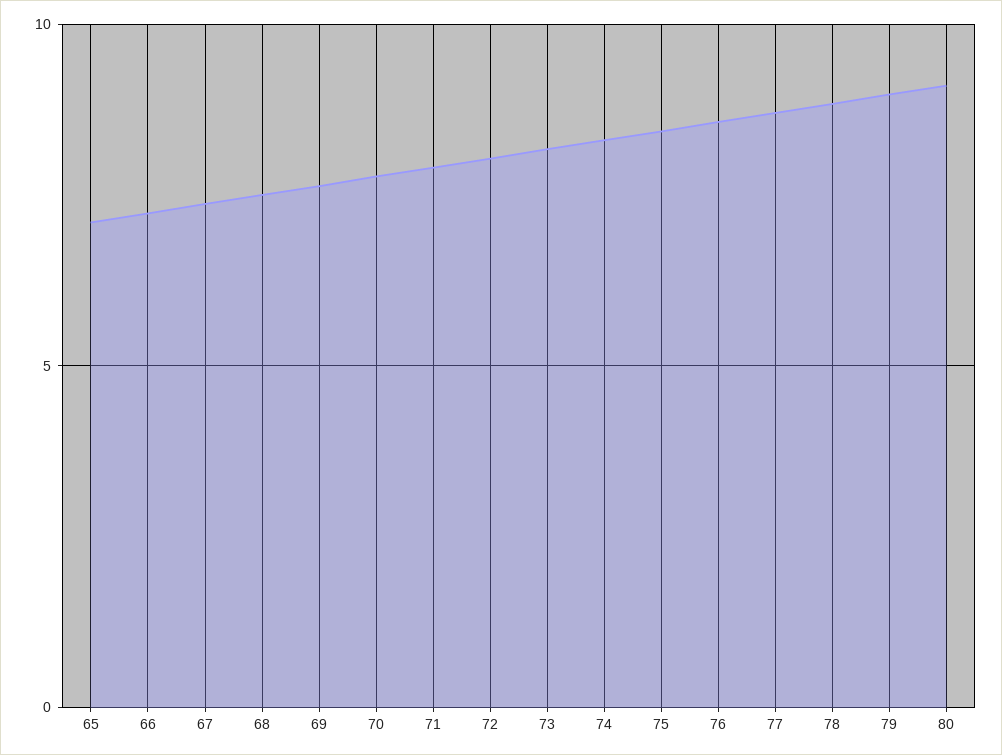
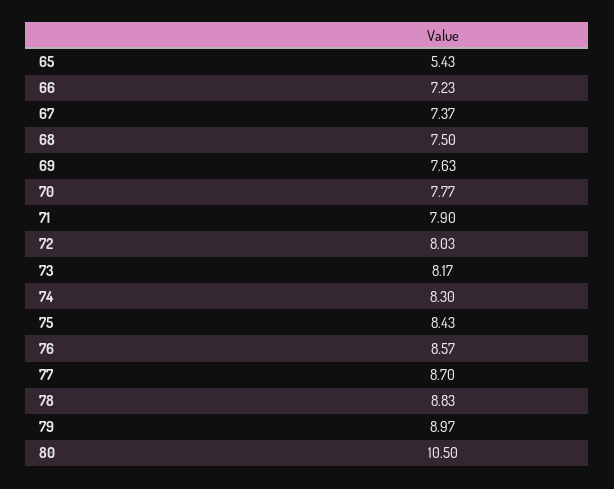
65: 7 -> 5.43
80: 9 -> 10.5

